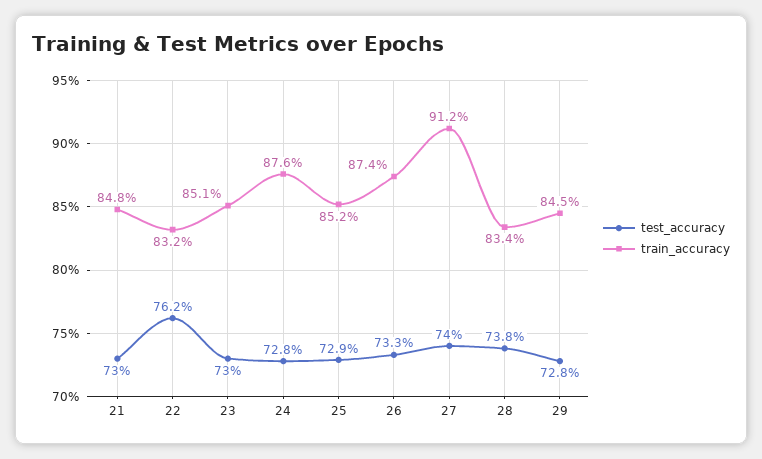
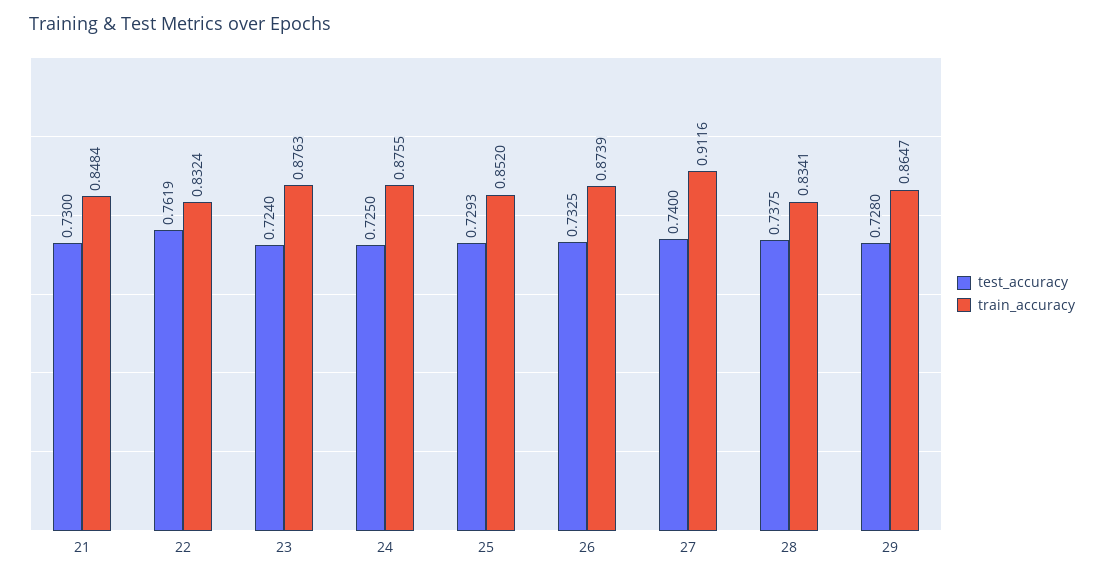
test_accuracy, 23: 0.73 -> 0.724
train_accuracy, 23: 0.851 -> 0.8763
test_accuracy, 24: 0.728 -> 0.725
train_accuracy, 29: 0.845 -> 0.8647

